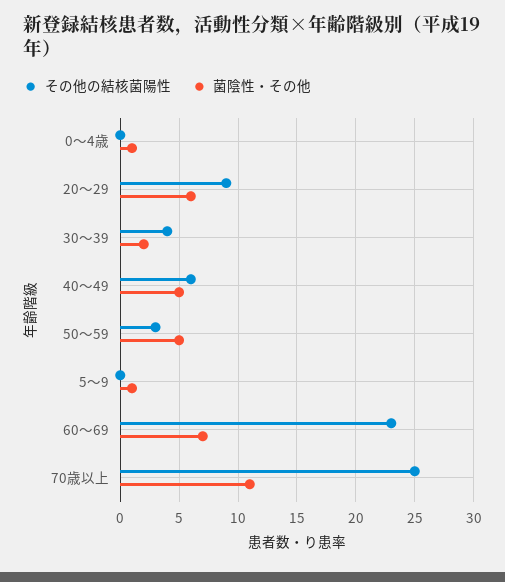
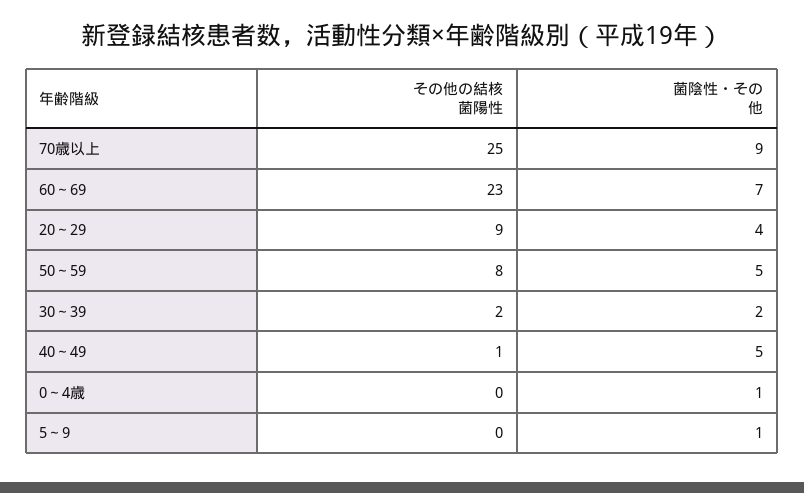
菌陰性・その他, 20～29: 6 -> 4
その他の結核菌陽性, 30～39: 4 -> 2
その他の結核菌陽性, 40～49: 6 -> 1
その他の結核菌陽性, 50～59: 3 -> 8
菌陰性・その他, 70歳以上: 11 -> 9

